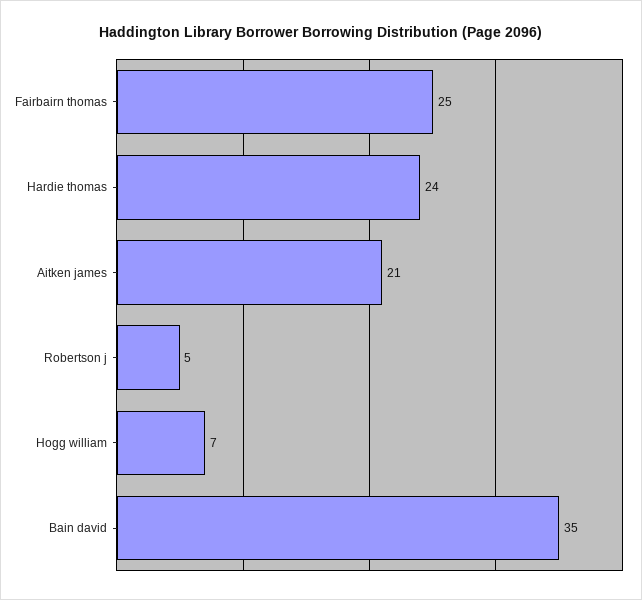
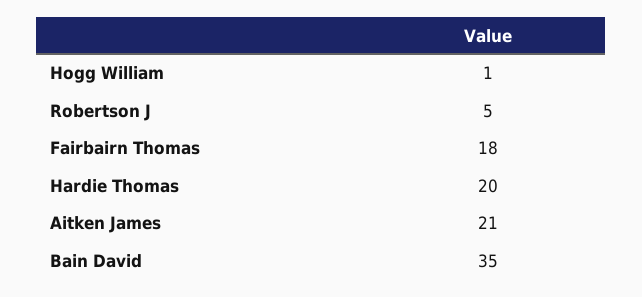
Fairbairn thomas: 25 -> 18
Hardie thomas: 24 -> 20
Hogg william: 7 -> 1

